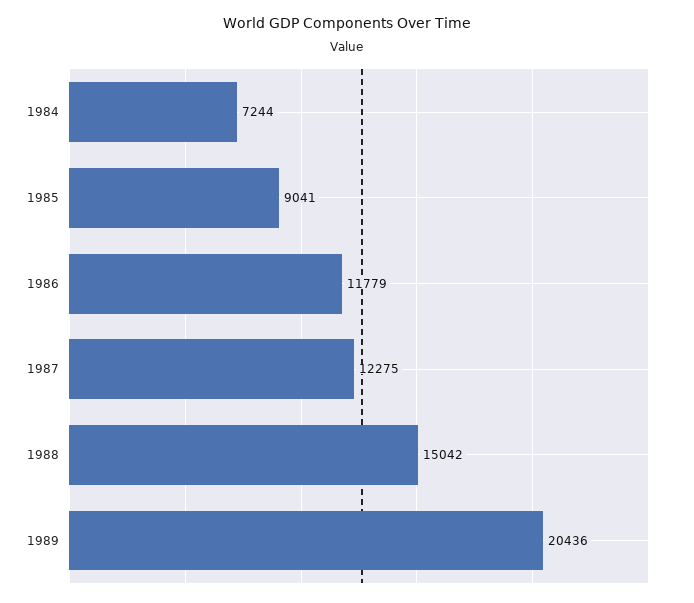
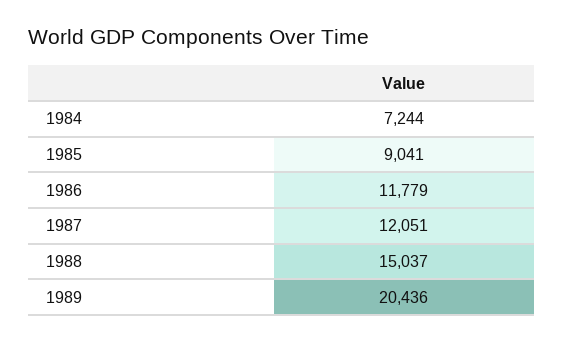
1987: 12275 -> 12051
1988: 15042 -> 15037

